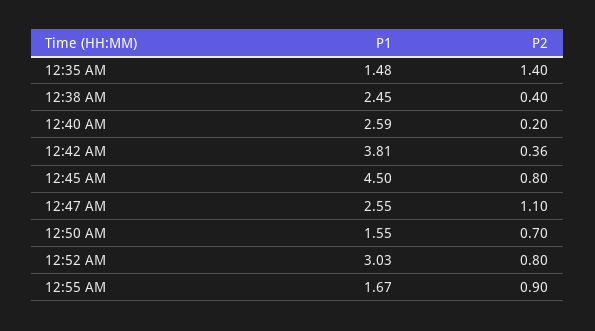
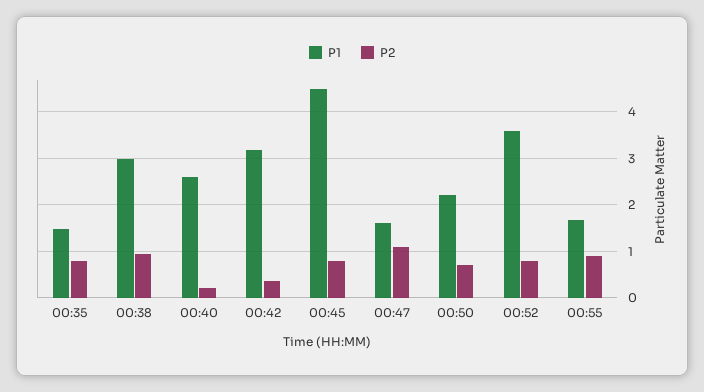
P2, 12:35 AM: 1.4 -> 0.8
P1, 12:38 AM: 2.45 -> 3
P2, 12:38 AM: 0.4 -> 1
P1, 12:42 AM: 3.81 -> 3.2
P1, 12:47 AM: 2.55 -> 1.6
P1, 12:50 AM: 1.55 -> 2.2
P1, 12:52 AM: 3.03 -> 3.6

